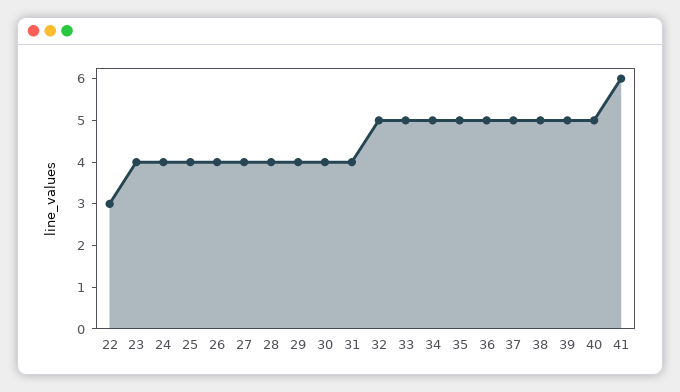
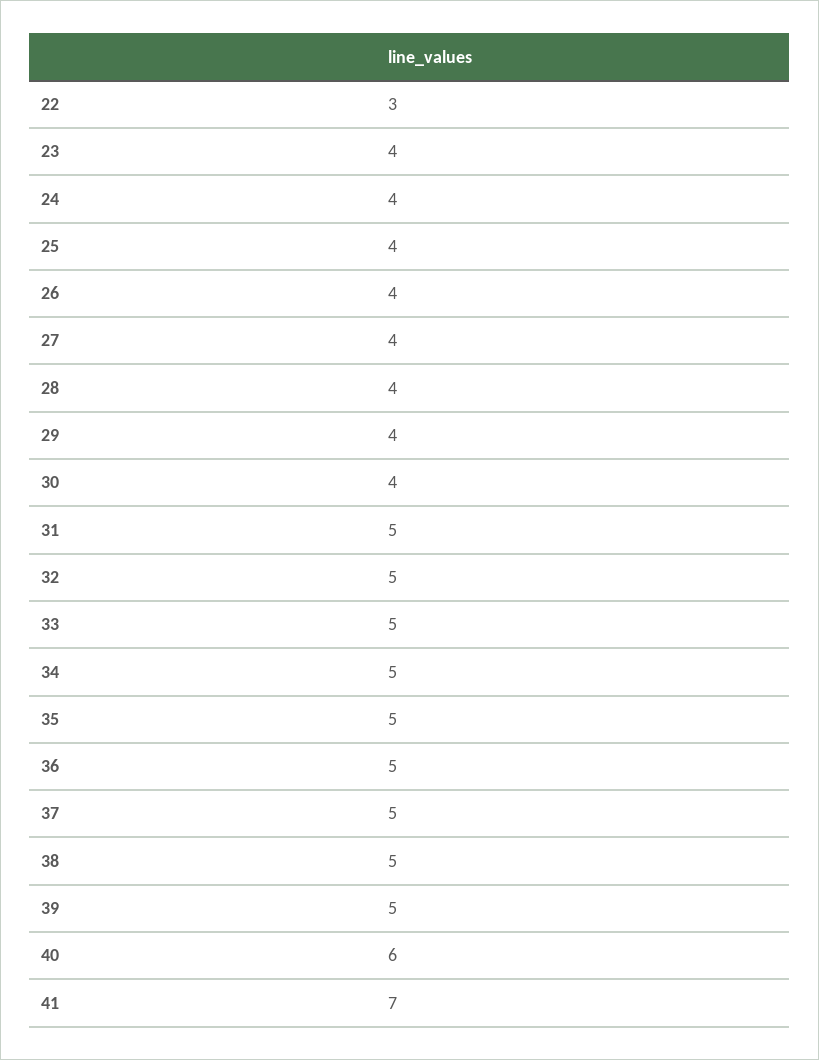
31: 4 -> 5
40: 5 -> 6
41: 6 -> 7

